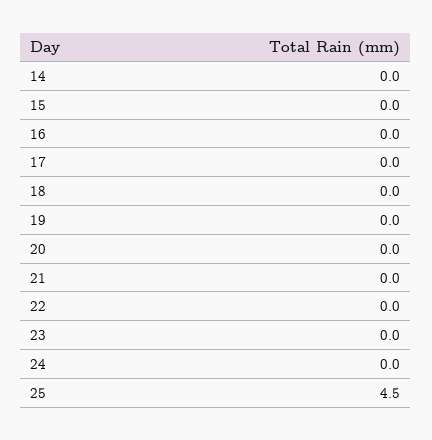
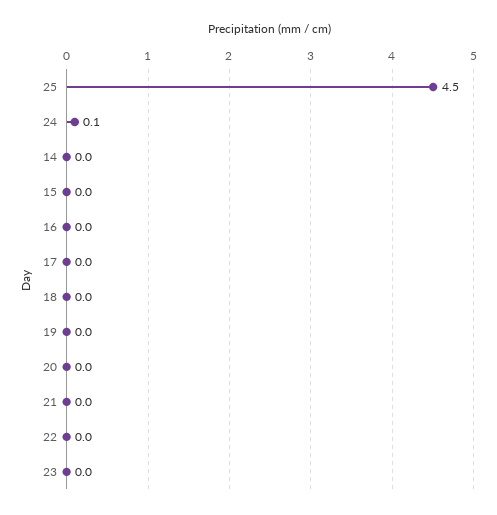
24: 0 -> 0.1

